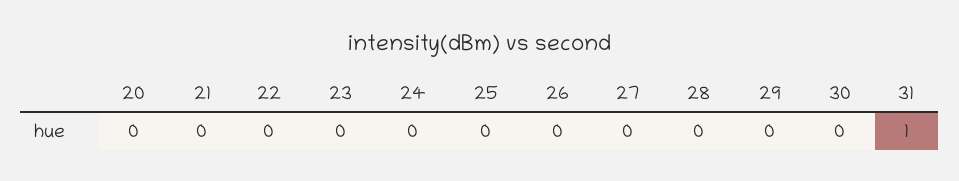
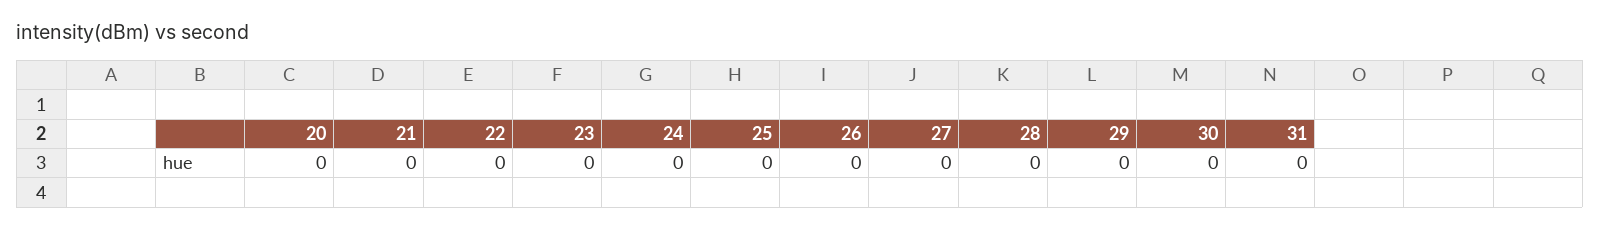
31: 1 -> 0

